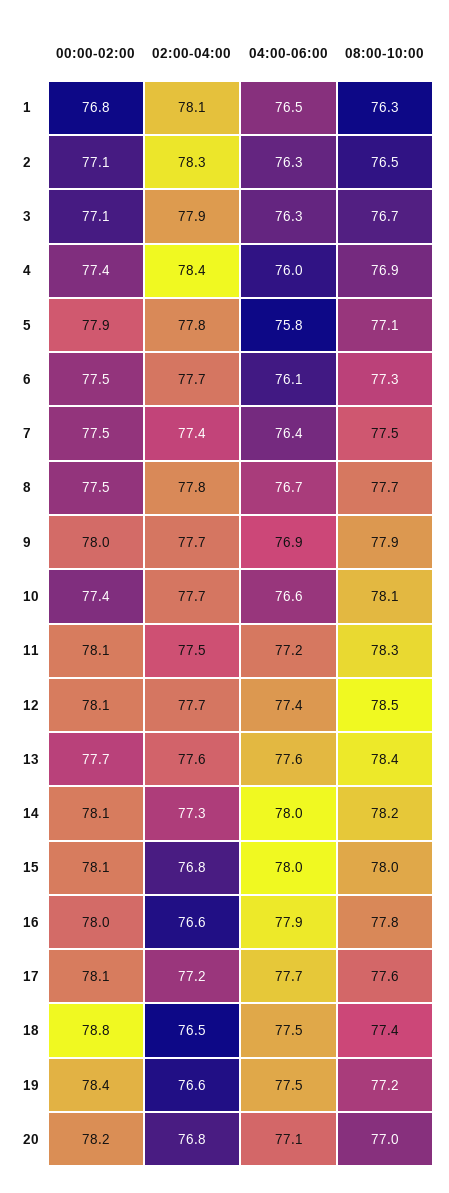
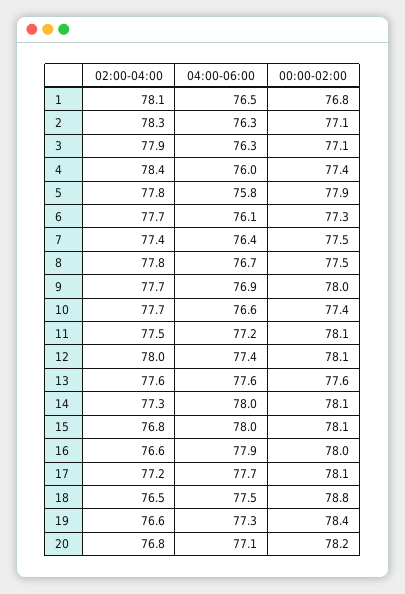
08:00-10:00, 1: 76.3 -> none
08:00-10:00, 2: 76.5 -> none
08:00-10:00, 3: 76.7 -> none
08:00-10:00, 4: 76.9 -> none
08:00-10:00, 5: 77.1 -> none
00:00-02:00, 6: 77.5 -> 77.3
08:00-10:00, 6: 77.3 -> none
08:00-10:00, 7: 77.5 -> none
08:00-10:00, 8: 77.7 -> none
08:00-10:00, 9: 77.9 -> none
08:00-10:00, 10: 78.1 -> none
08:00-10:00, 11: 78.3 -> none
02:00-04:00, 12: 77.7 -> 78
08:00-10:00, 12: 78.5 -> none
00:00-02:00, 13: 77.7 -> 77.6
08:00-10:00, 13: 78.4 -> none
08:00-10:00, 14: 78.2 -> none
08:00-10:00, 15: 78 -> none
08:00-10:00, 16: 77.8 -> none
08:00-10:00, 17: 77.6 -> none
08:00-10:00, 18: 77.4 -> none
04:00-06:00, 19: 77.5 -> 77.3
08:00-10:00, 19: 77.2 -> none
08:00-10:00, 20: 77 -> none

